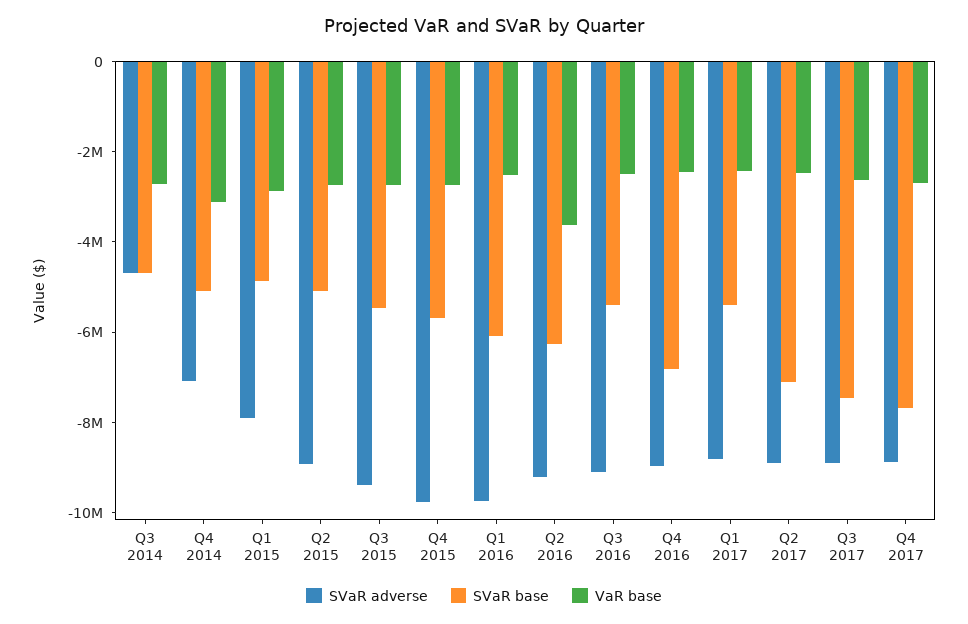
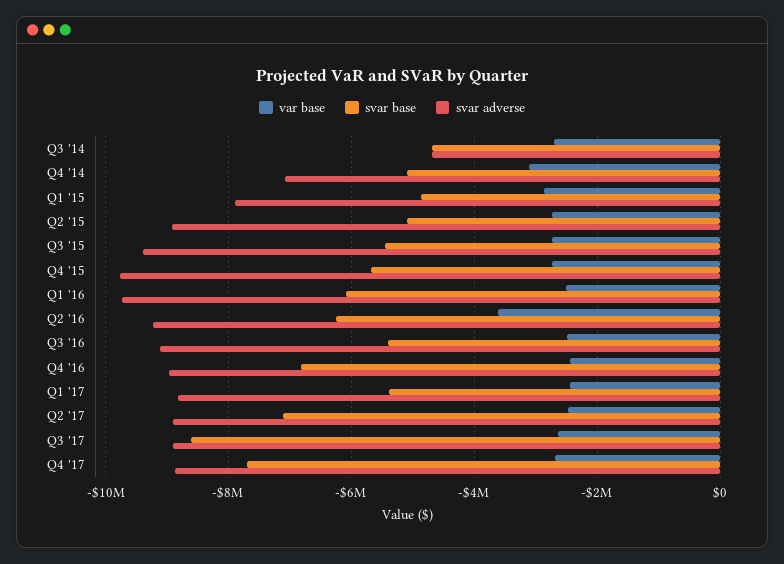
SVaR base, Q3 2017: -7500000 -> -8600000

